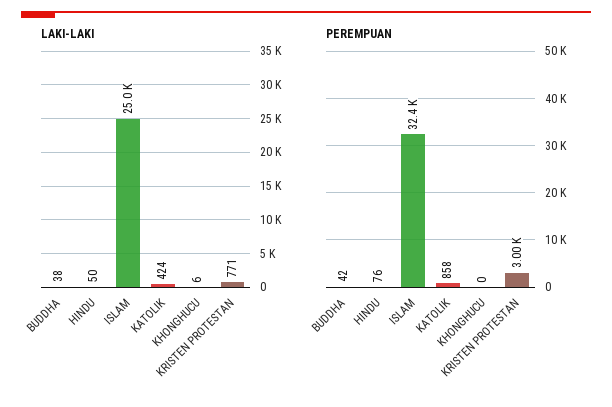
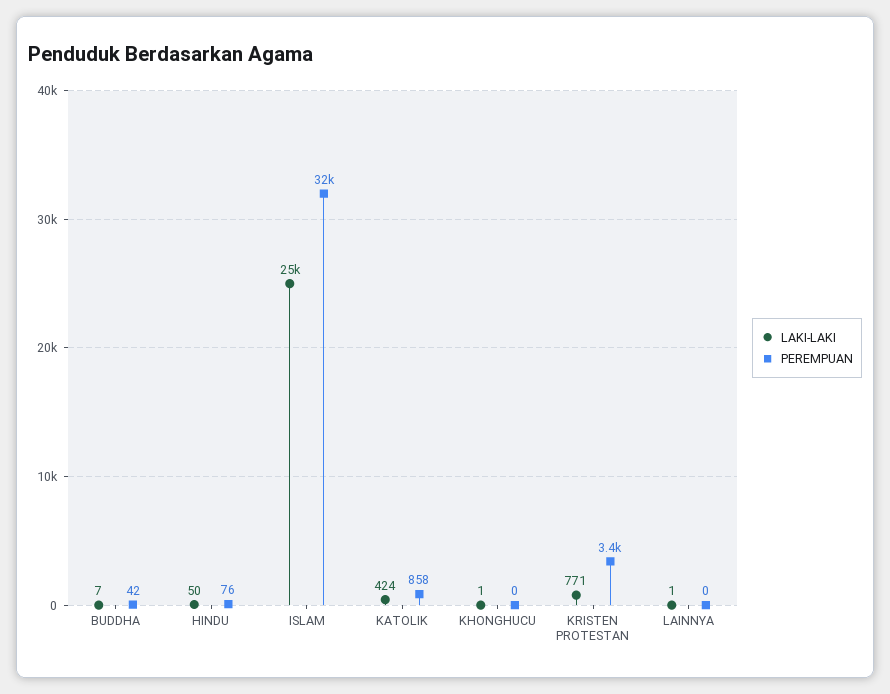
LAKI-LAKI, BUDDHA: 38 -> 7
LAKI-LAKI, KHONGHUCU: 6 -> 1
PEREMPUAN, KRISTEN PROTESTAN: 3000 -> 3400
LAKI-LAKI, LAINNYA: none -> 1
PEREMPUAN, LAINNYA: none -> 0

